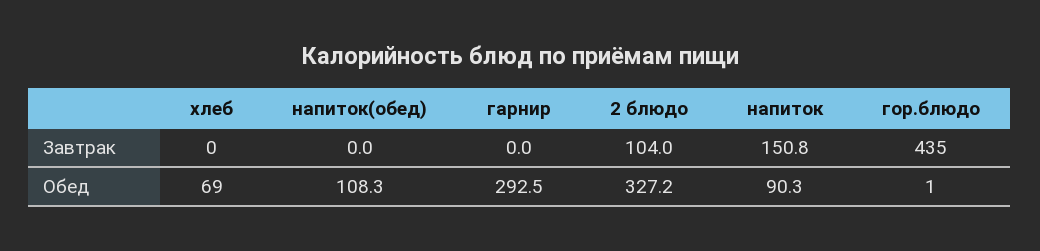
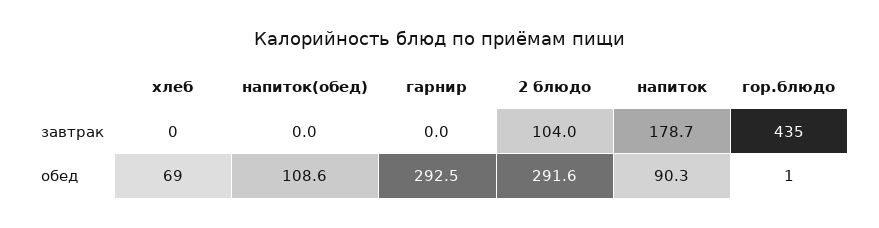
напиток, Завтрак: 150.8 -> 178.7
напиток(обед), Обед: 108.3 -> 108.6
2 блюдо, Обед: 327.2 -> 291.6

